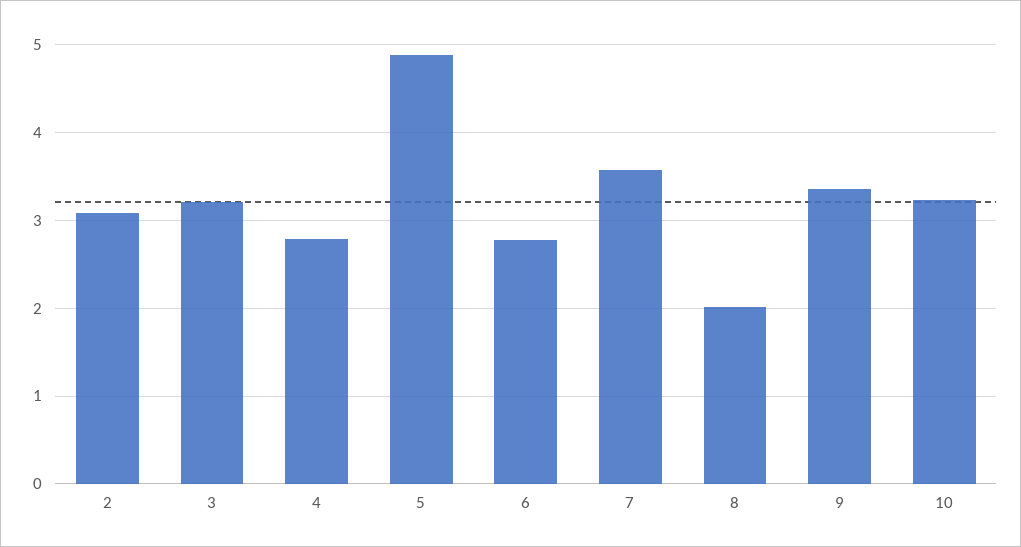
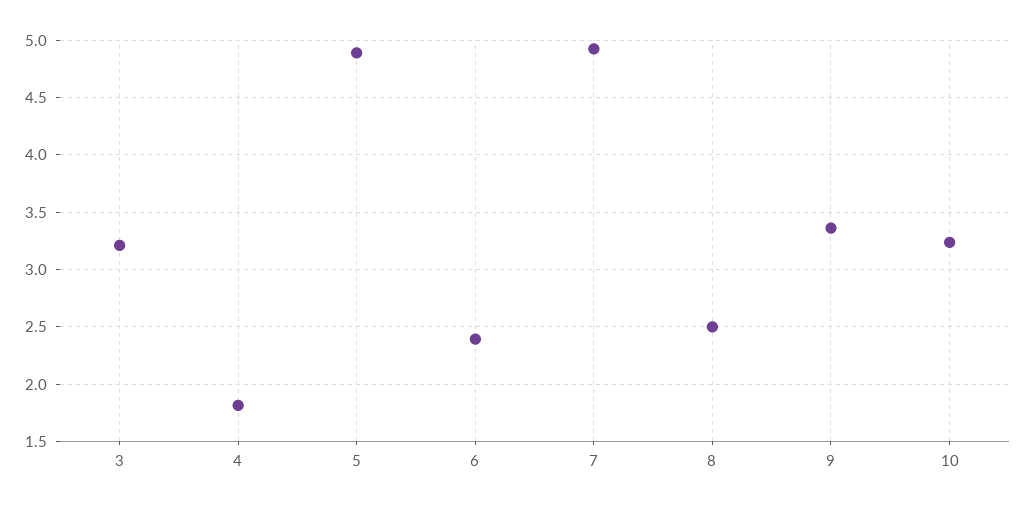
2: 3.1 -> none
4: 2.8 -> 1.8
6: 2.8 -> 2.4
7: 3.6 -> 4.9
8: 2 -> 2.5

